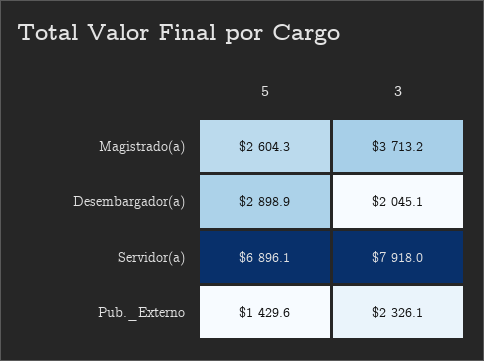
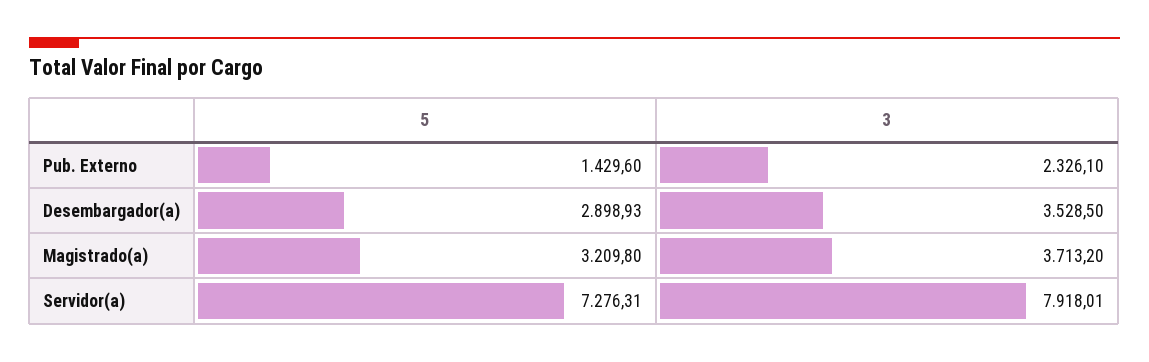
5, Magistrado(a): 2604.3 -> 3209.8
3, Desembargador(a): 2045.1 -> 3528.5
5, Servidor(a): 6896.1 -> 7276.31

